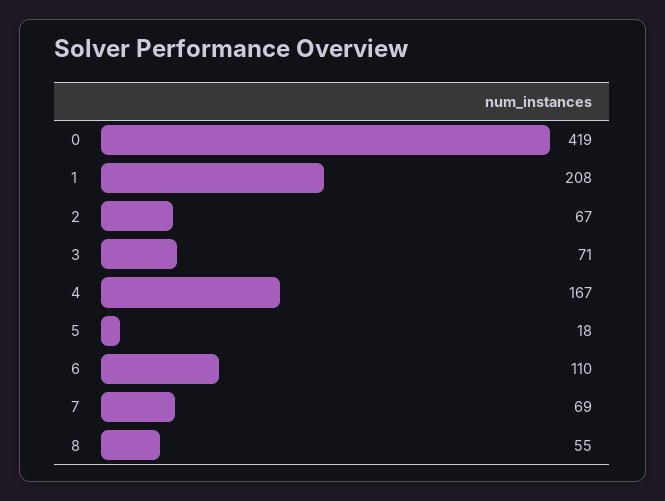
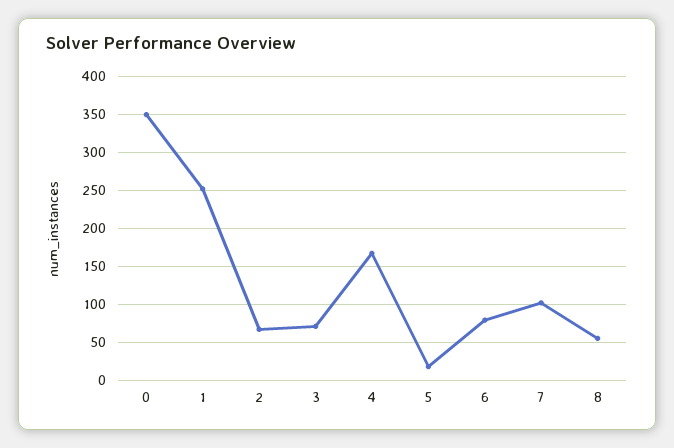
0: 419 -> 350
1: 208 -> 250
6: 110 -> 80
7: 69 -> 100

